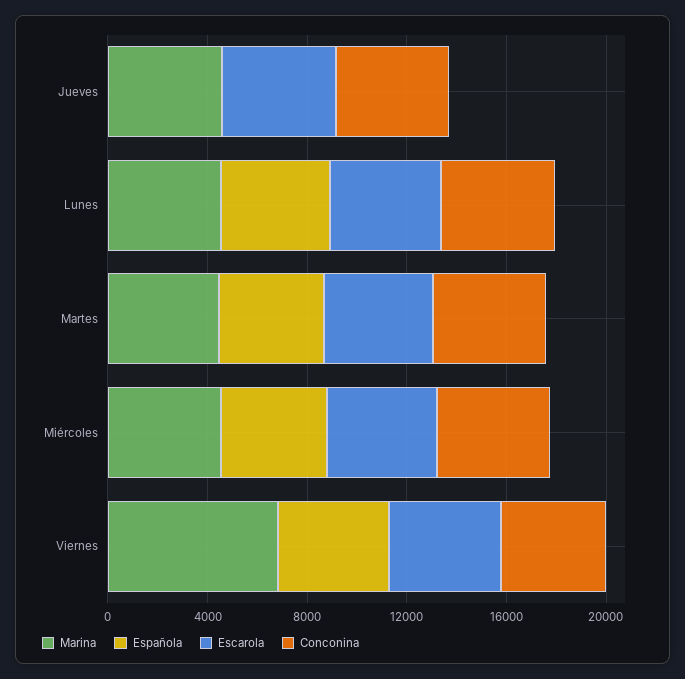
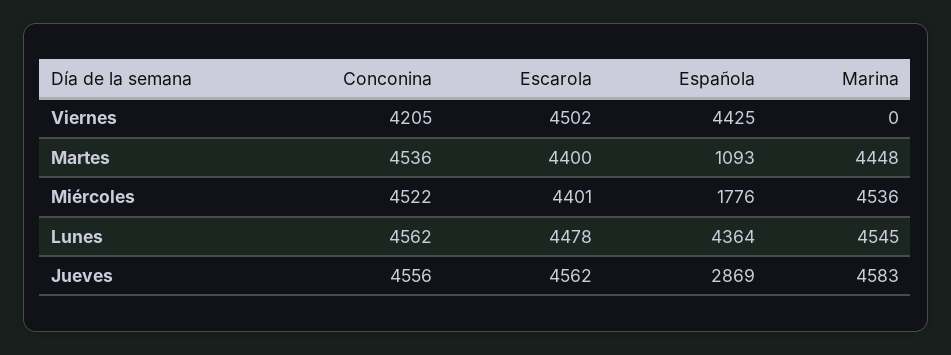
Española, Jueves: 0 -> 2869
Española, Martes: 4000 -> 1093
Española, Miércoles: 4000 -> 1776
Marina, Viernes: 7000 -> 0

